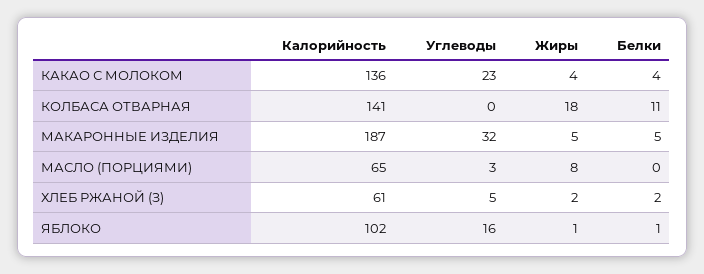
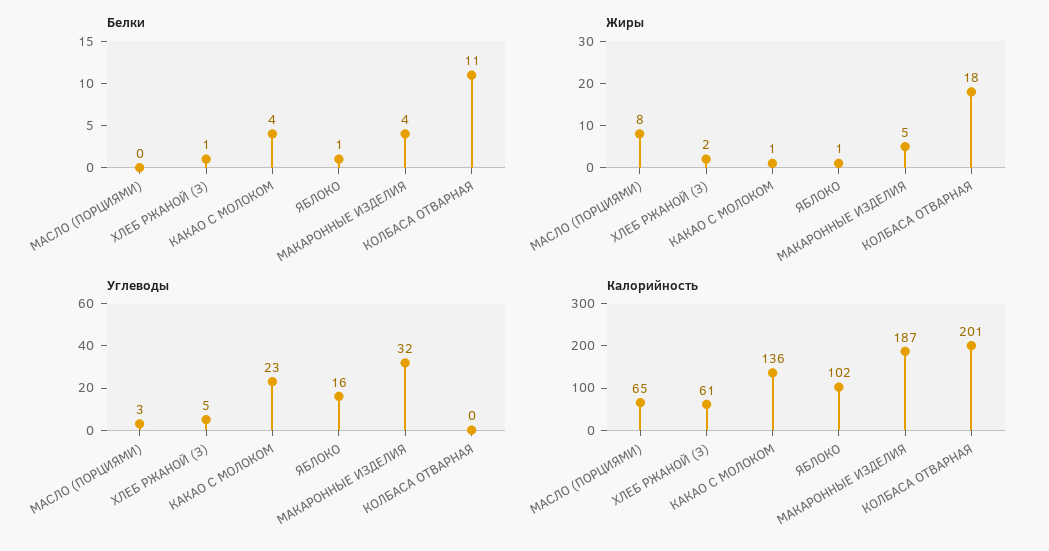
Жиры, КАКАО С МОЛОКОМ: 4 -> 1
Калорийность, КОЛБАСА ОТВАРНАЯ: 141 -> 201
Белки, МАКАРОННЫЕ ИЗДЕЛИЯ: 5 -> 4
Белки, ХЛЕБ РЖАНОЙ (З): 2 -> 1

